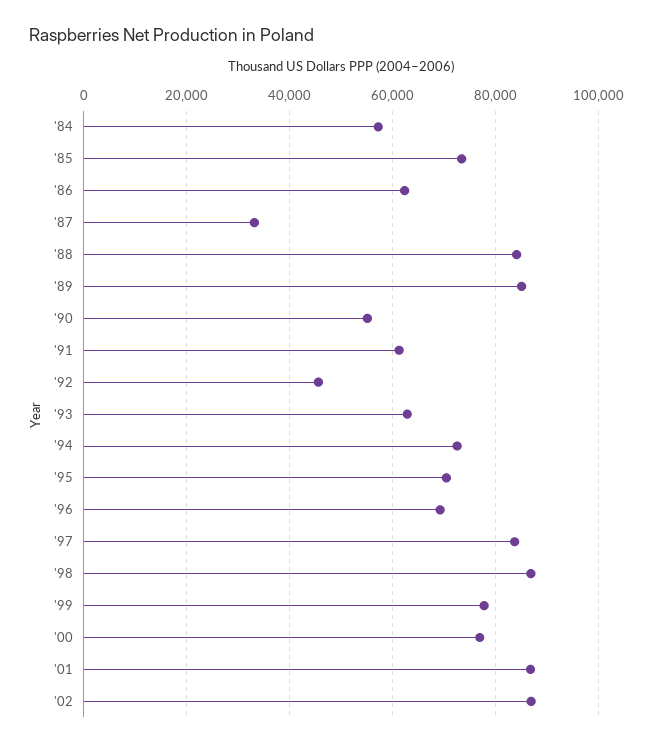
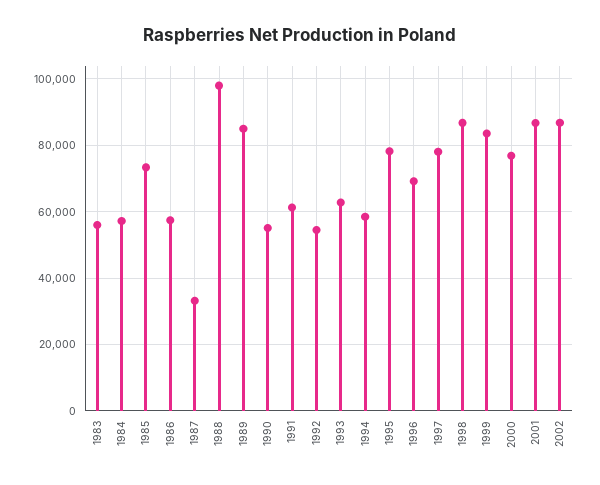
'86: 62000 -> 58000
'88: 84000 -> 98000
'92: 46000 -> 54000
'94: 72000 -> 58000
'95: 70000 -> 78000
'97: 84000 -> 78000
'99: 78000 -> 84000
1983: none -> 56000

